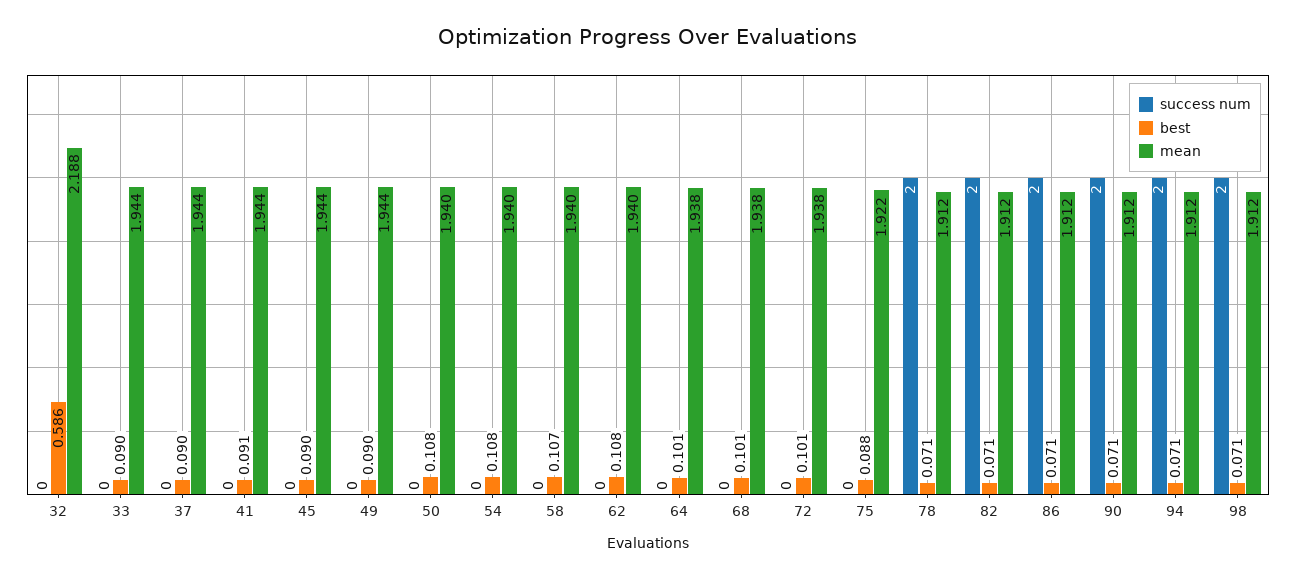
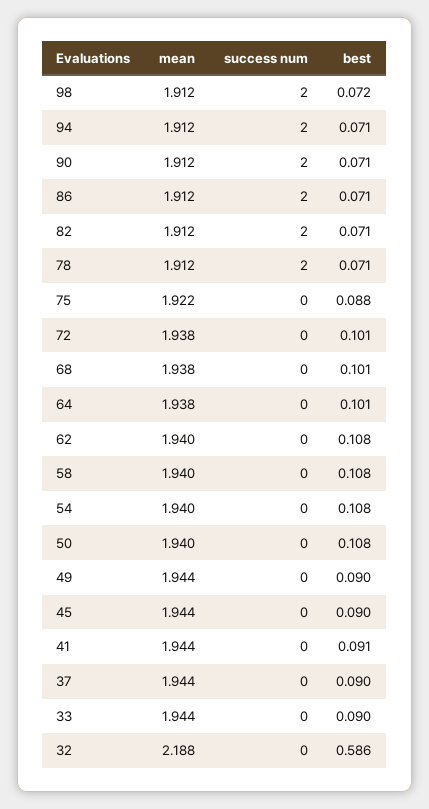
best, 58: 0.107 -> 0.108
best, 98: 0.071 -> 0.072

